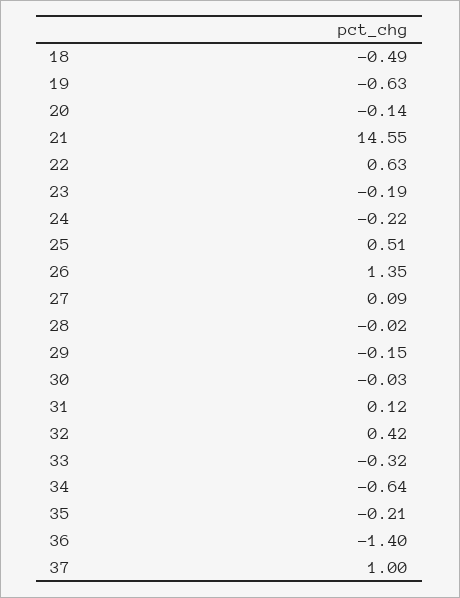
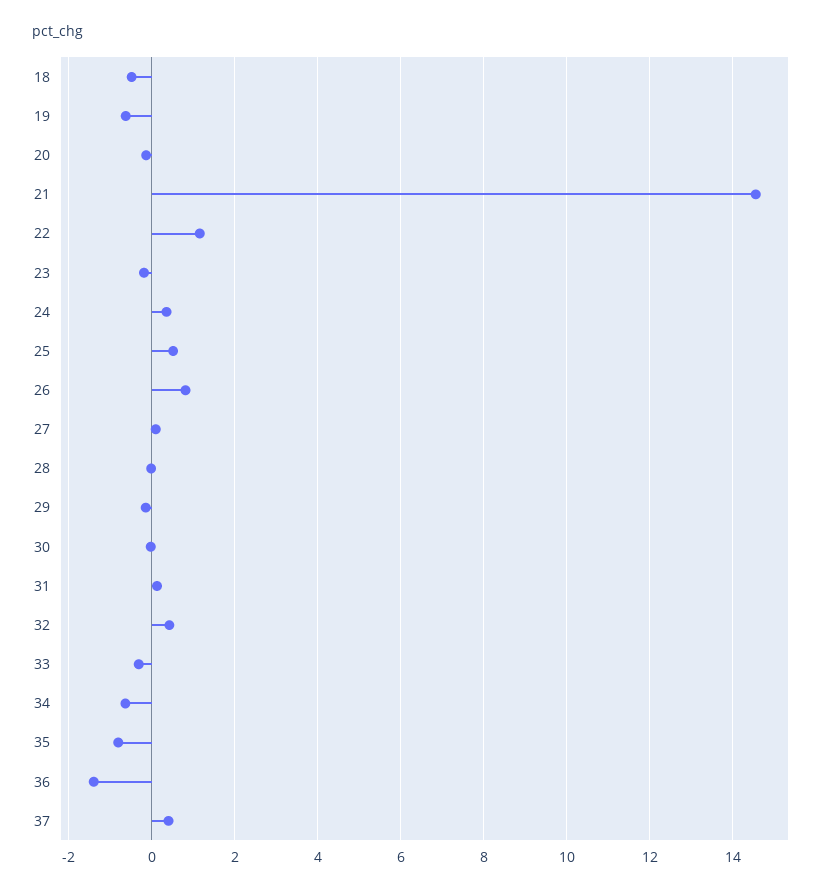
22: 0.63 -> 1.2
24: -0.22 -> 0.4
26: 1.35 -> 0.8
35: -0.21 -> -0.8
37: 1 -> 0.4

